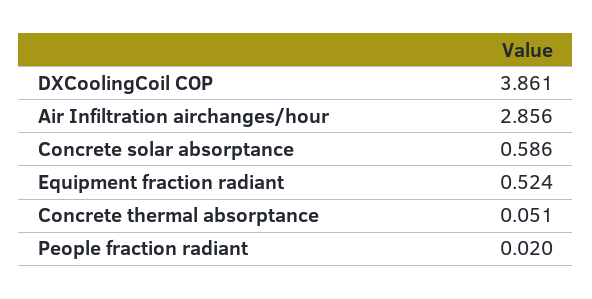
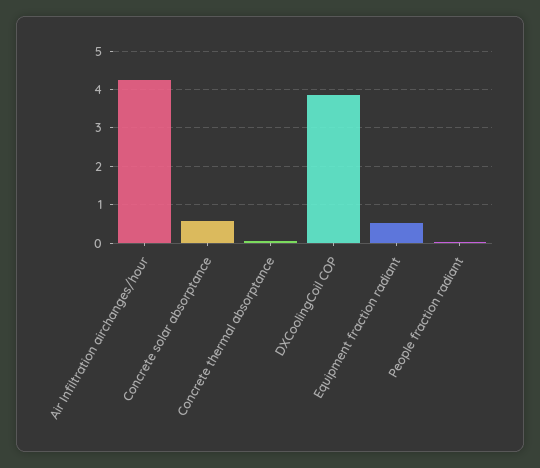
Air Infiltration airchanges/hour: 2.856 -> 4.2

